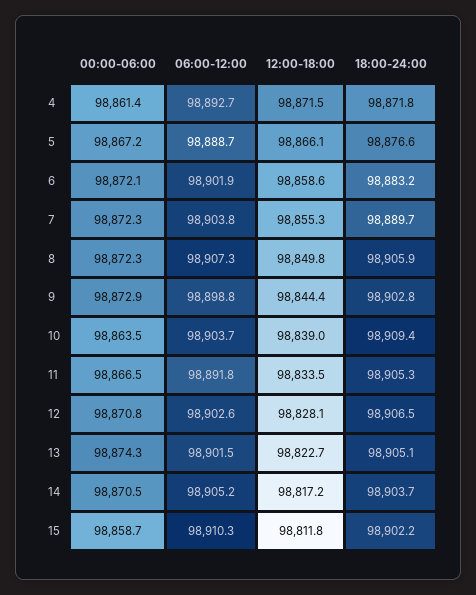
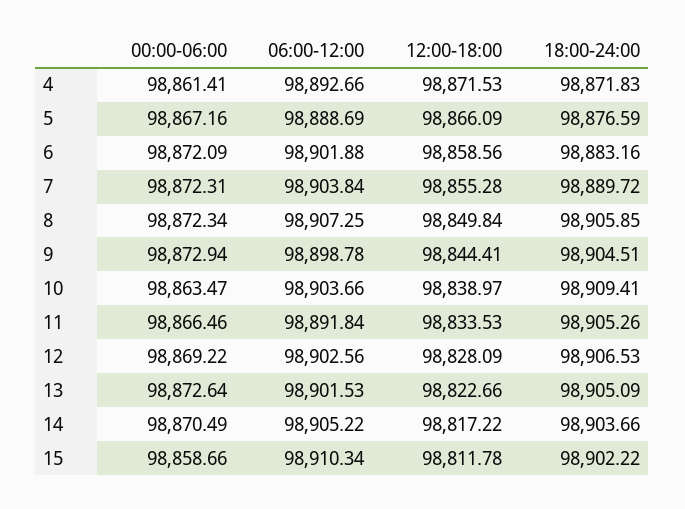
18:00-24:00, 9: 98902.8 -> 98904.51
00:00-06:00, 12: 98870.8 -> 98869.22
00:00-06:00, 13: 98874.3 -> 98872.64

